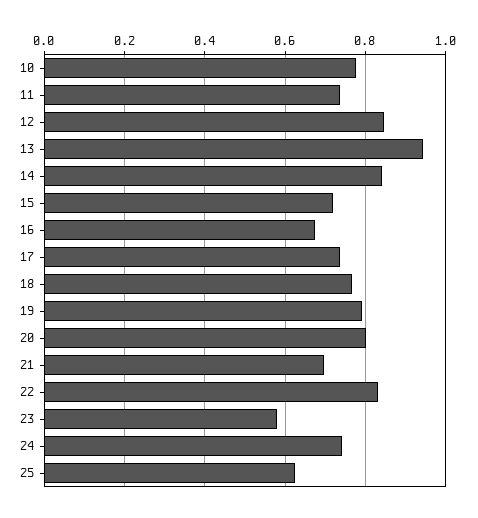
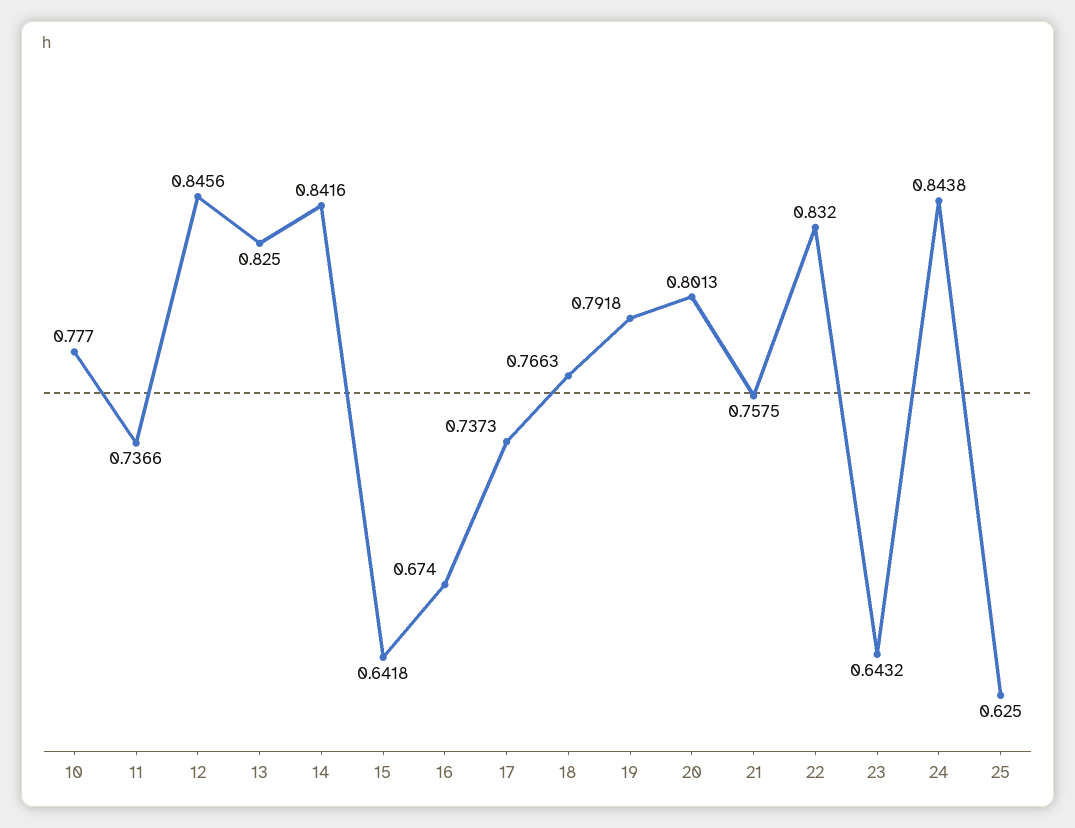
13: 0.94 -> 0.825
15: 0.72 -> 0.6418
21: 0.7 -> 0.7575
23: 0.58 -> 0.6432
24: 0.74 -> 0.8438

